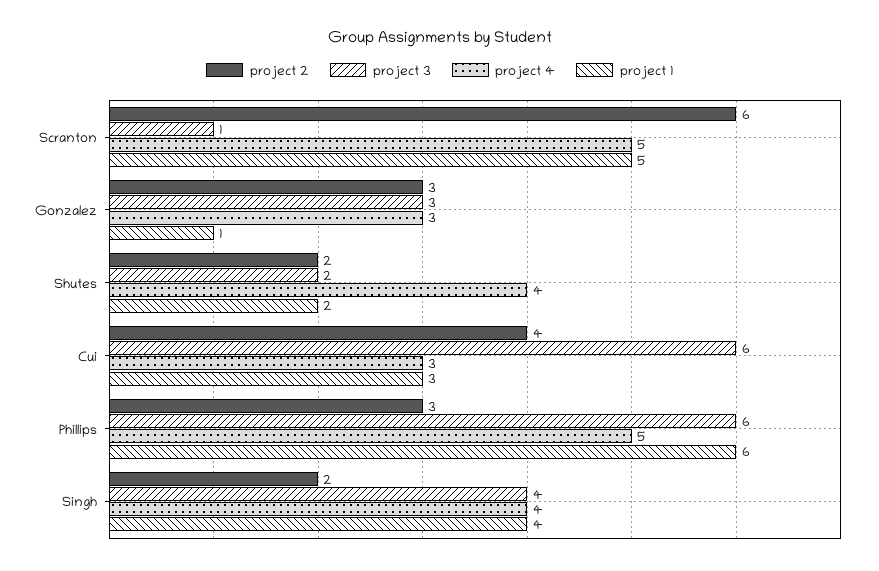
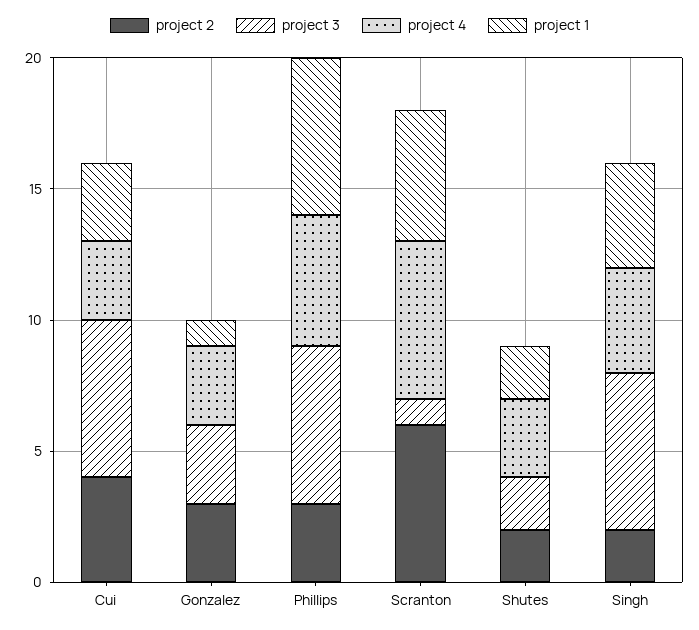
project 4, Scranton: 5 -> 6
project 4, Shutes: 4 -> 3
project 3, Singh: 4 -> 6

